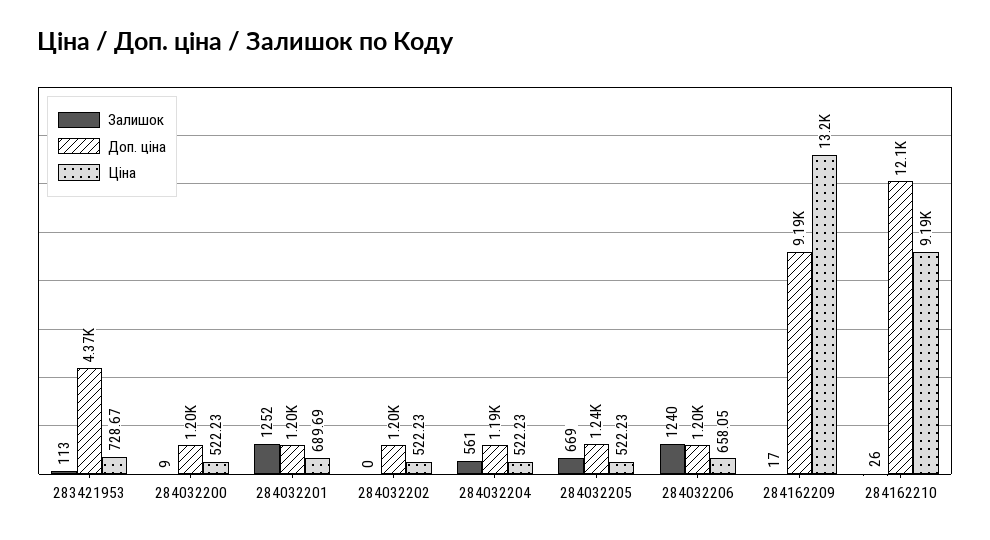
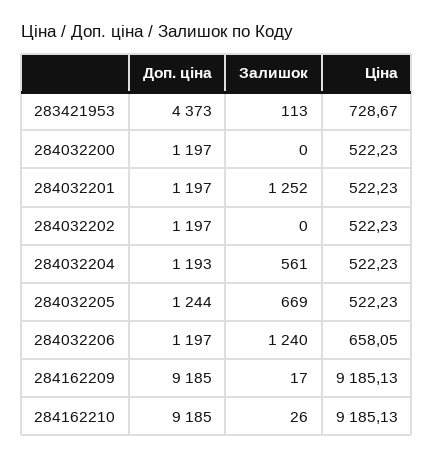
Залишок, 284032200: 9 -> 0
Ціна, 284032201: 689.69 -> 522.23
Ціна, 284162209: 13200 -> 9185.13
Доп. ціна, 284162210: 12100 -> 9185

